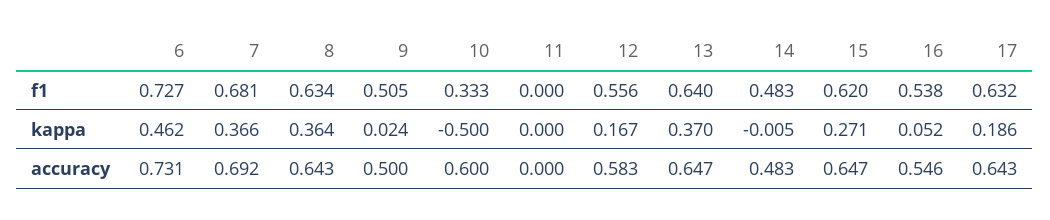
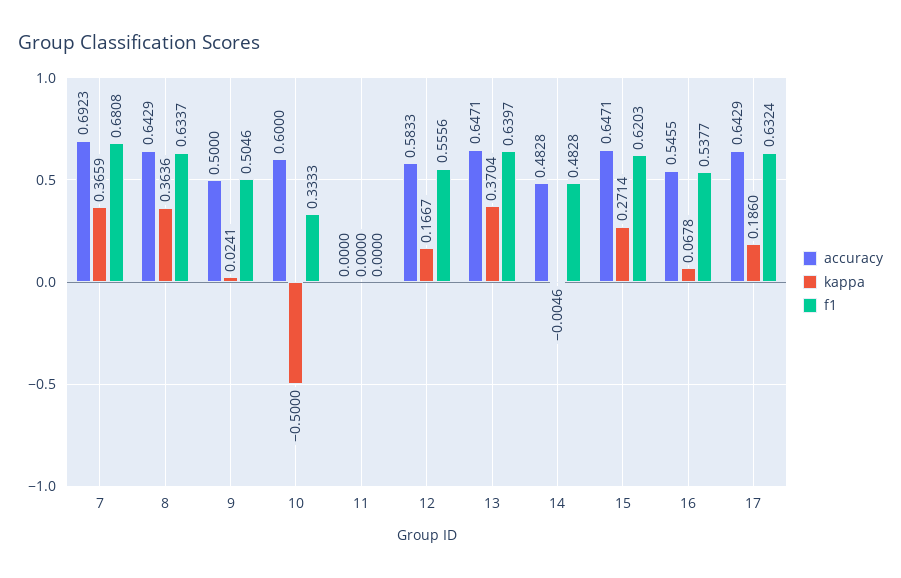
f1, 6: 0.727 -> none
kappa, 6: 0.462 -> none
kappa, 16: 0.052 -> 0.0678
accuracy, 6: 0.731 -> none

